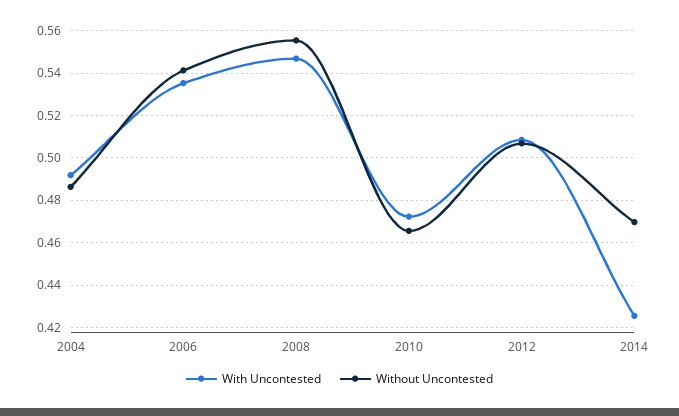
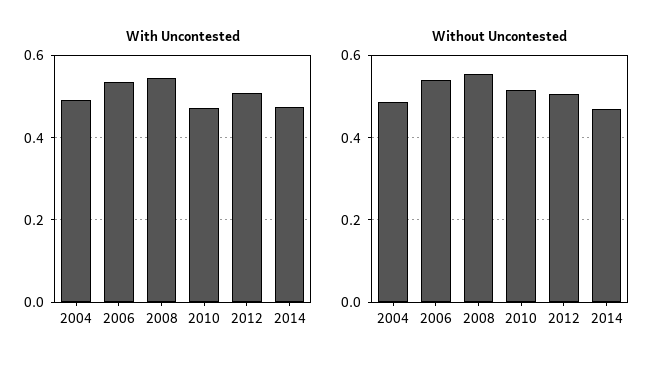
Without Uncontested, 2010: 0.465 -> 0.52
With Uncontested, 2014: 0.425 -> 0.48

